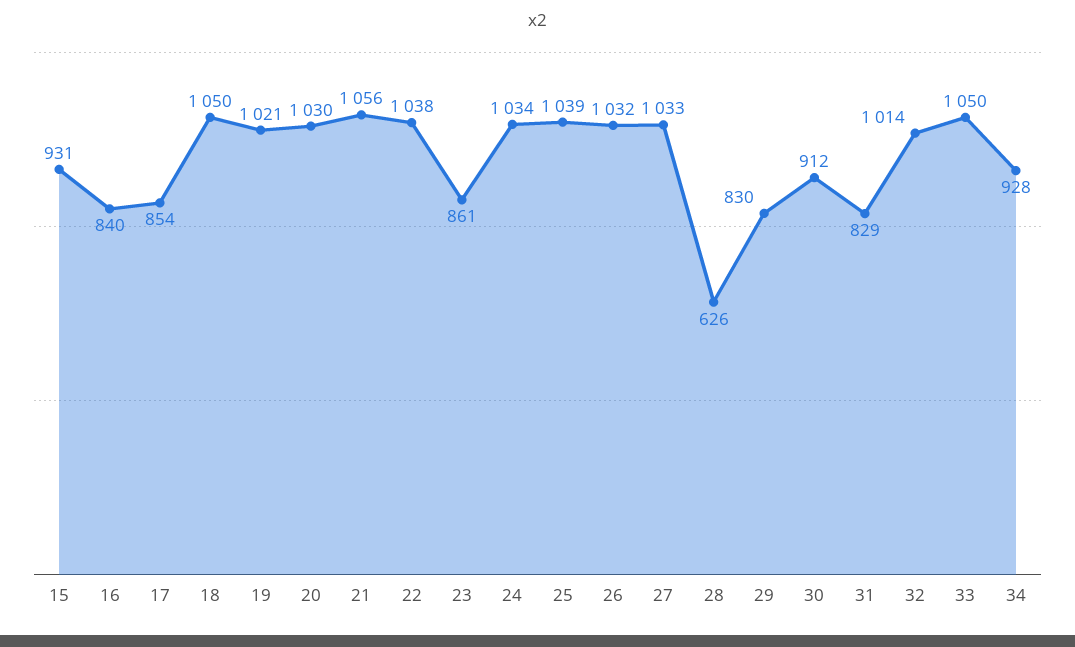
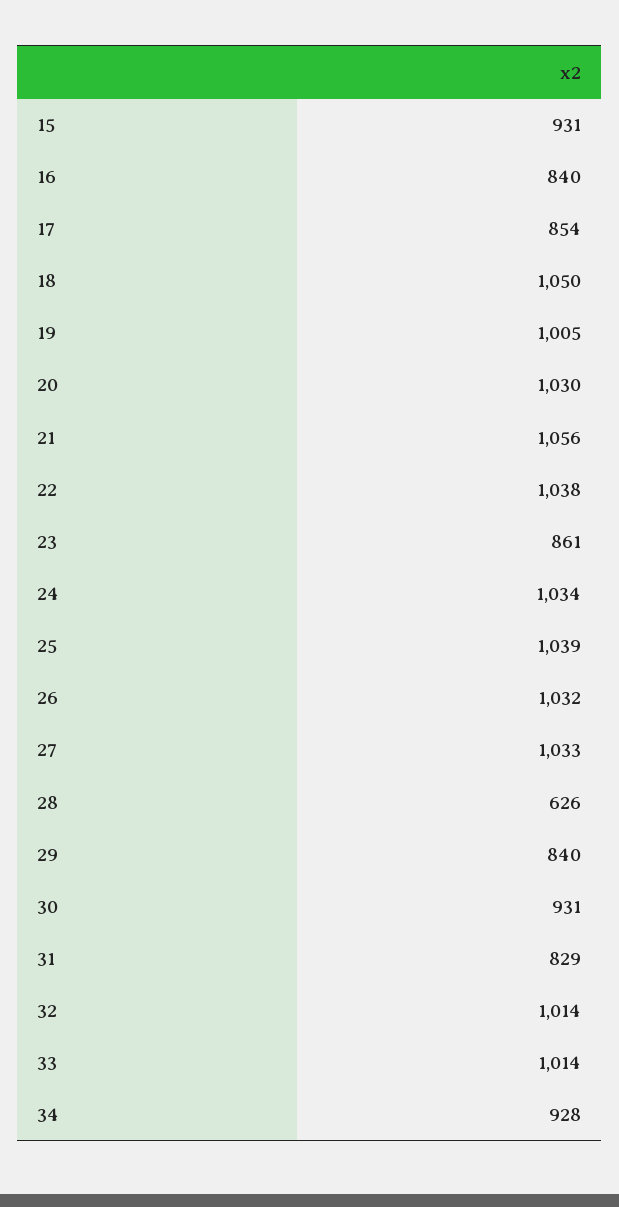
19: 1021 -> 1005
29: 830 -> 840
30: 912 -> 931
33: 1050 -> 1014

